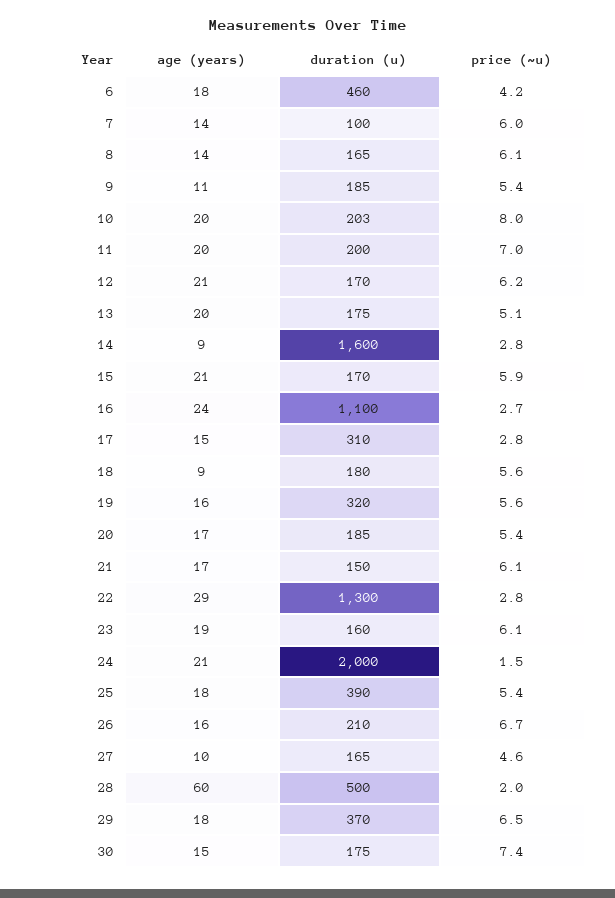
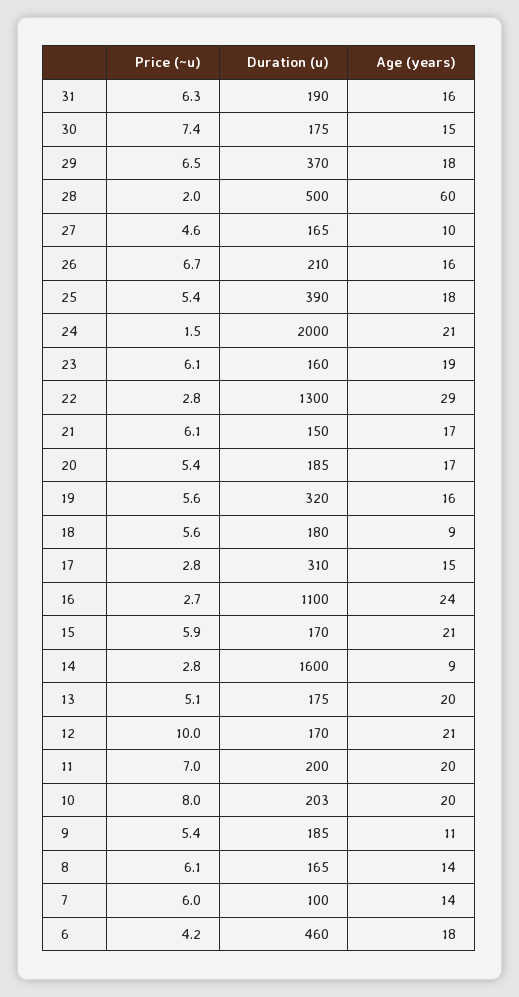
price (~u), 12: 6.2 -> 10
price (~u), 31: none -> 6.3
duration (u), 31: none -> 190
age (years), 31: none -> 16

